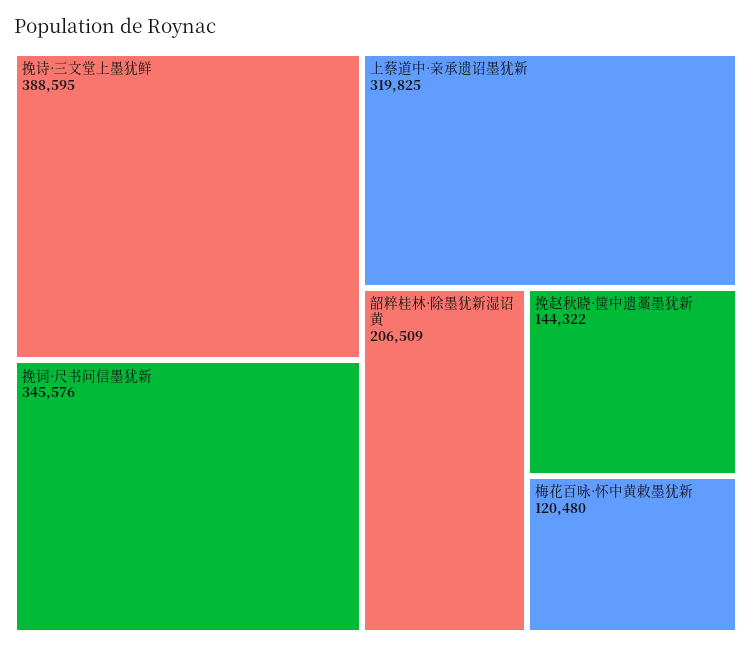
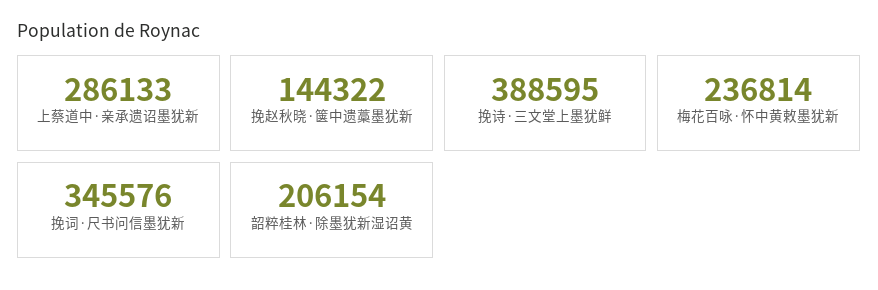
上蔡道中·亲承遗诏墨犹新: 319825 -> 286133
韶粹桂林·除墨犹新湿诏黄: 206509 -> 206154
梅花百咏·怀中黄敕墨犹新: 120480 -> 236814

